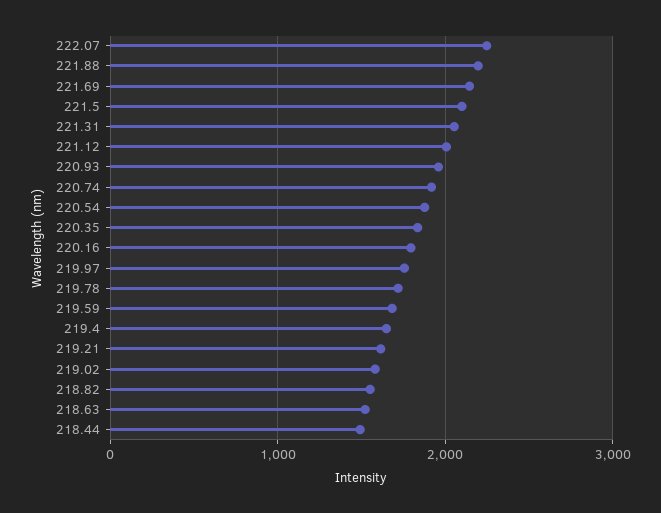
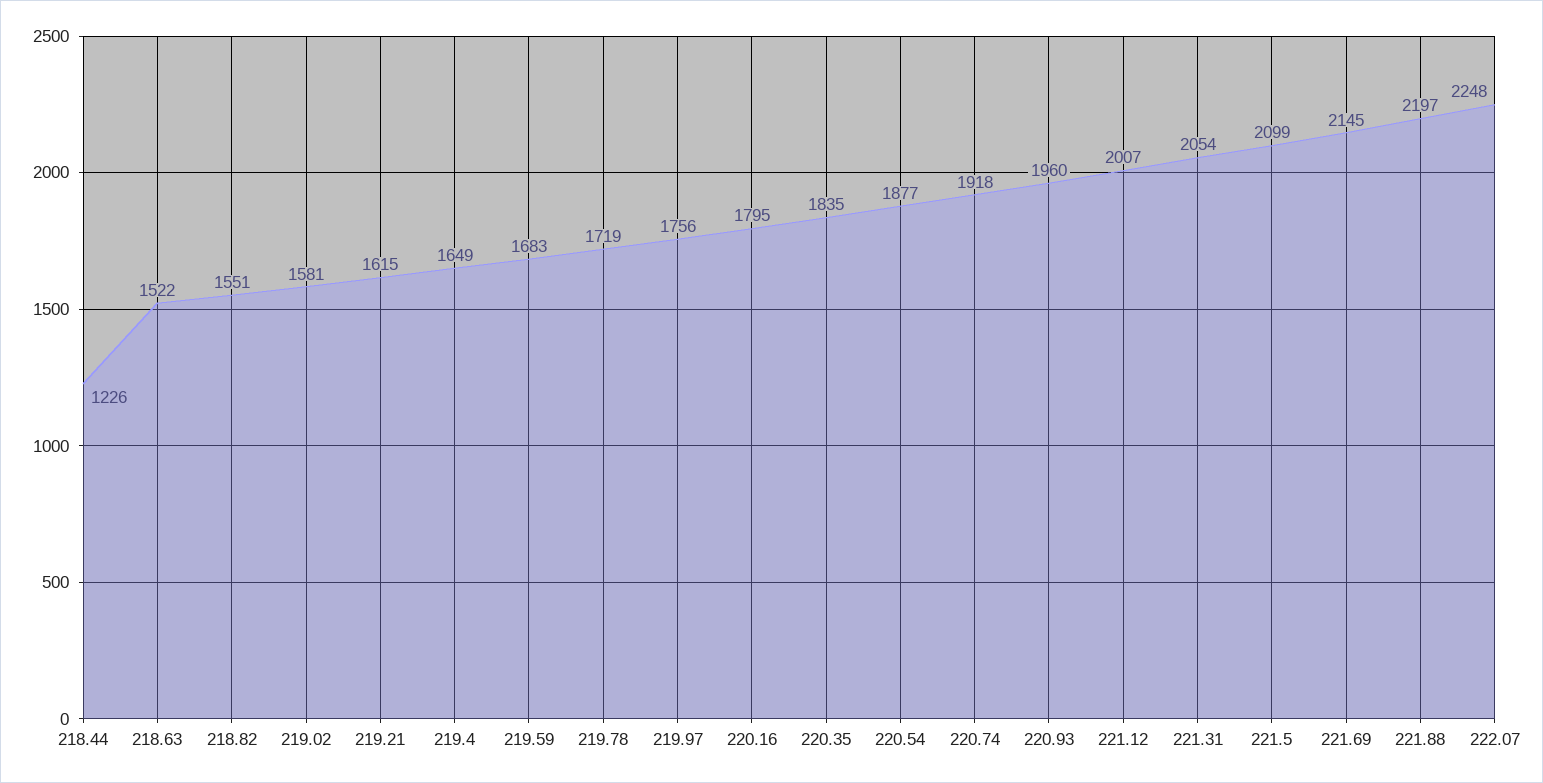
218.44: 1500 -> 1226

